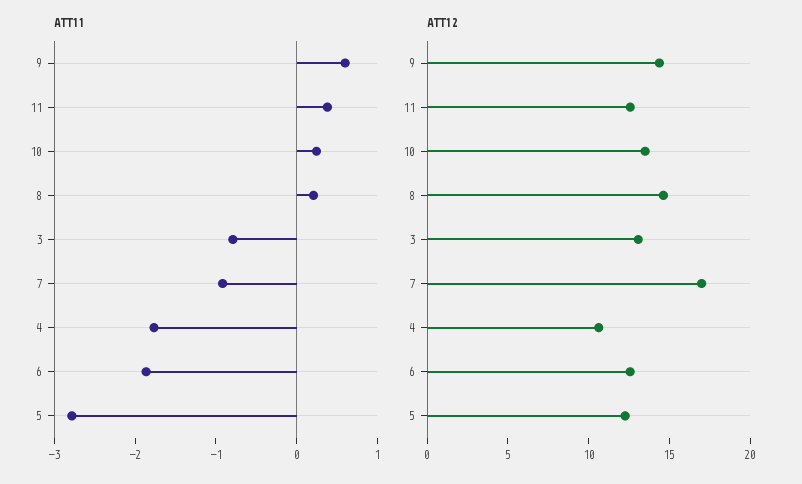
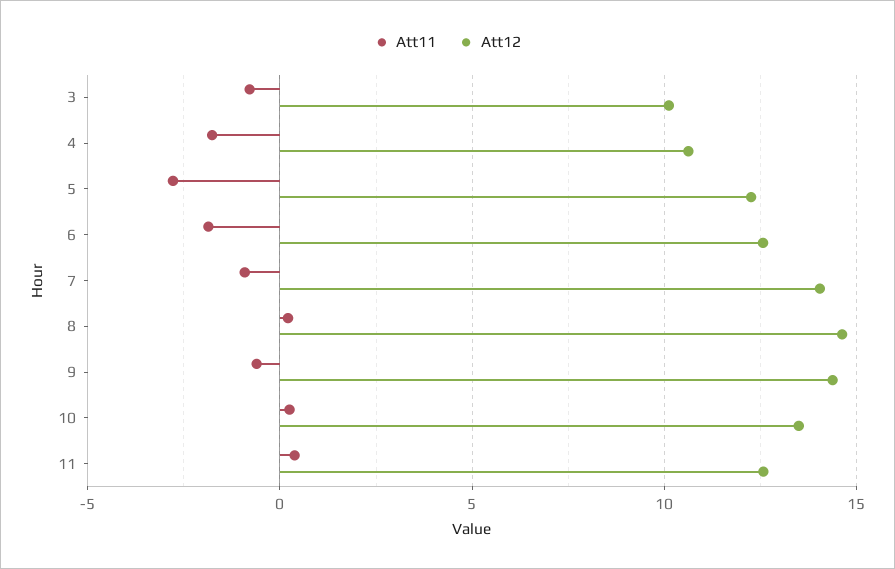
ATT11, 9: 0.6 -> -0.5
ATT12, 3: 13 -> 10
ATT12, 7: 17 -> 14

